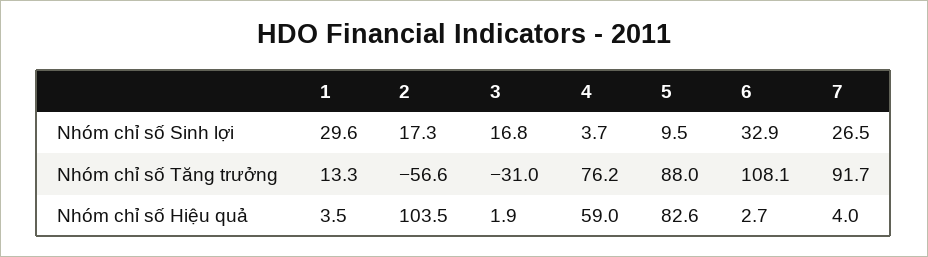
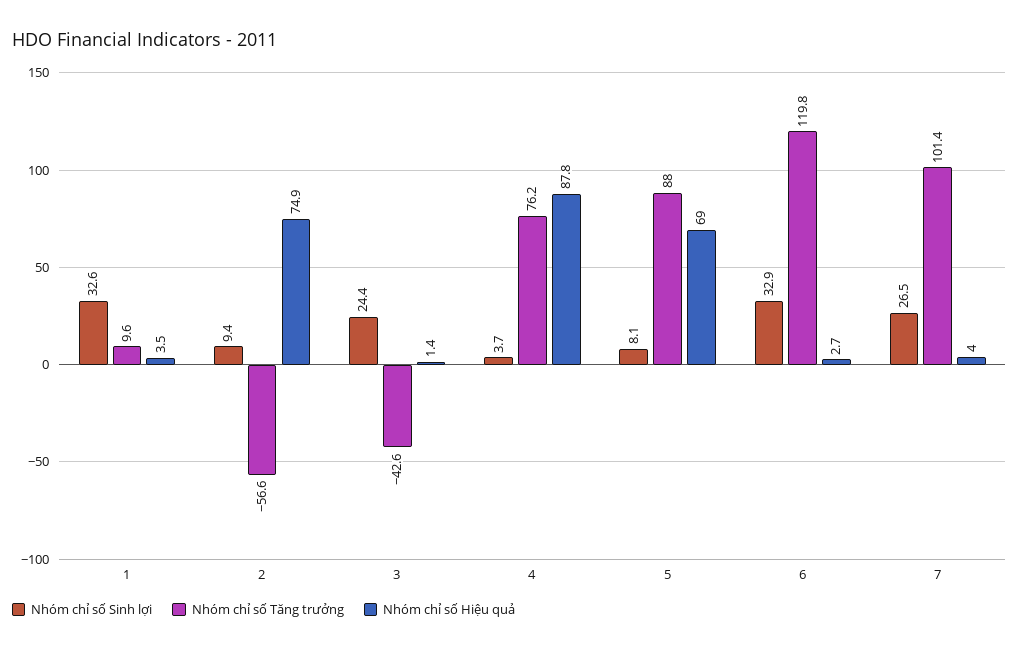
Nhóm chỉ số Sinh lợi, 1: 29.6 -> 32.6
Nhóm chỉ số Sinh lợi, 2: 17.3 -> 9.4
Nhóm chỉ số Sinh lợi, 3: 16.8 -> 24.4
Nhóm chỉ số Sinh lợi, 5: 9.5 -> 8.1
Nhóm chỉ số Tăng trưởng, 1: 13.3 -> 9.6
Nhóm chỉ số Tăng trưởng, 3: -31 -> -42.6
Nhóm chỉ số Tăng trưởng, 6: 108.1 -> 119.8
Nhóm chỉ số Tăng trưởng, 7: 91.7 -> 101.4
Nhóm chỉ số Hiệu quả, 2: 103.5 -> 74.9
Nhóm chỉ số Hiệu quả, 3: 1.9 -> 1.4
Nhóm chỉ số Hiệu quả, 4: 59 -> 87.8
Nhóm chỉ số Hiệu quả, 5: 82.6 -> 69

